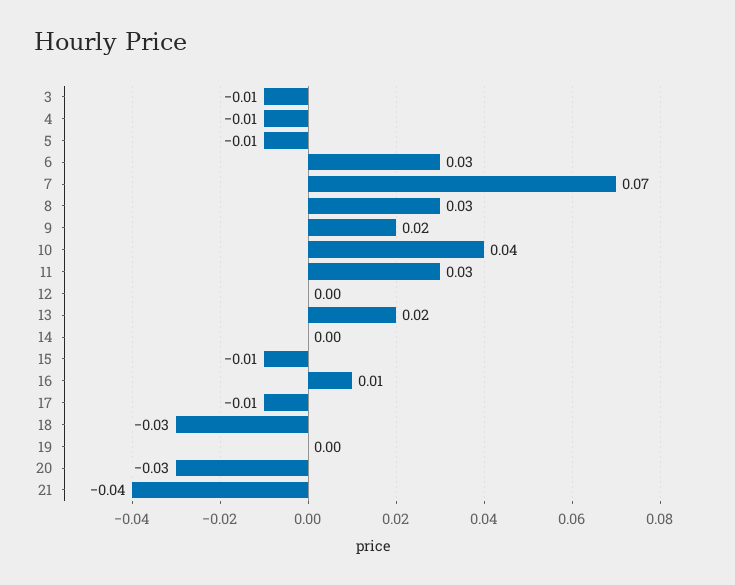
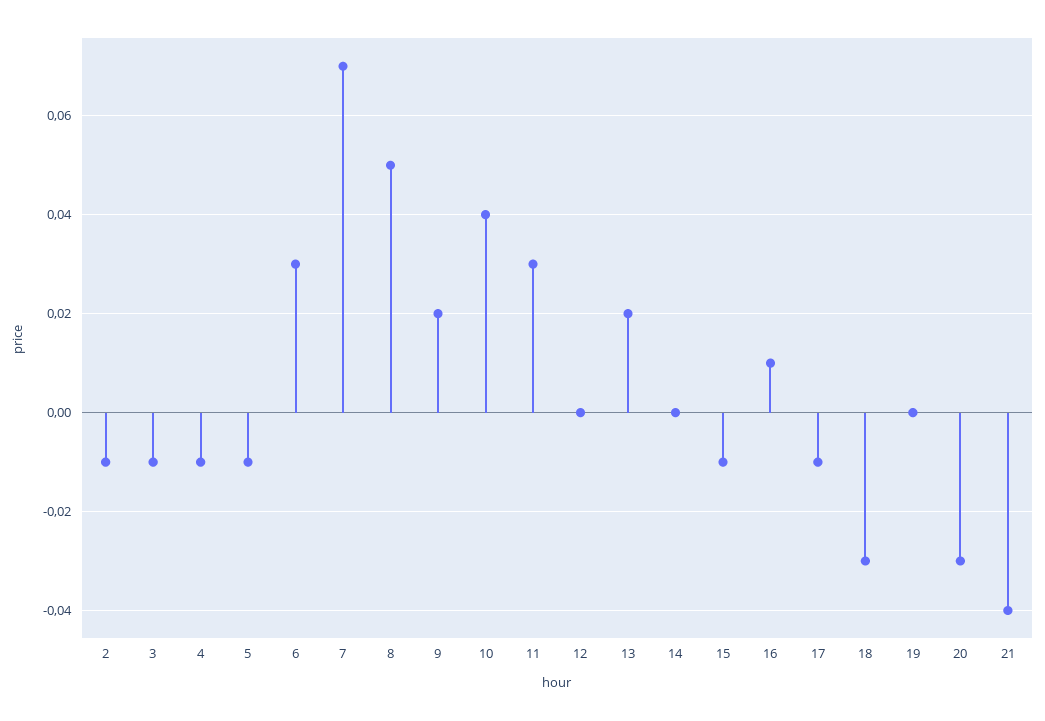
8: 0.03 -> 0.05
2: none -> -0.01

